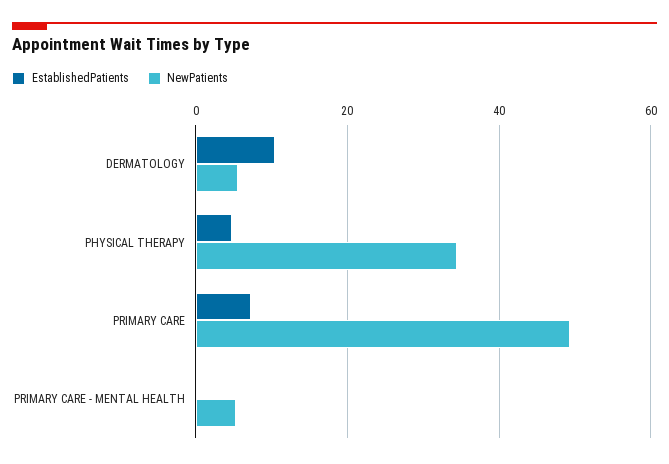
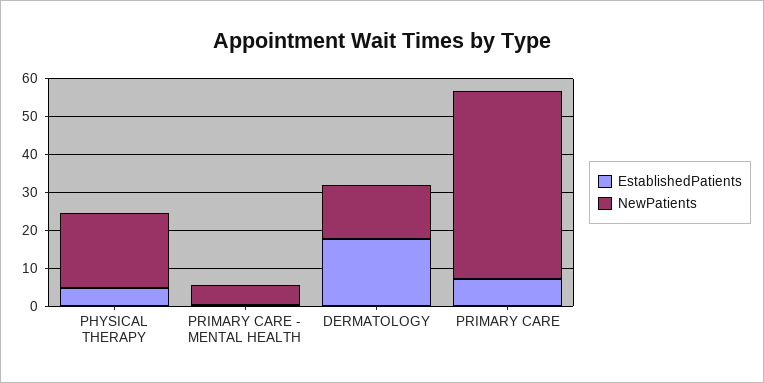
EstablishedPatients, DERMATOLOGY: 10 -> 17.5
NewPatients, DERMATOLOGY: 6 -> 15
NewPatients, PHYSICAL THERAPY: 34 -> 20

